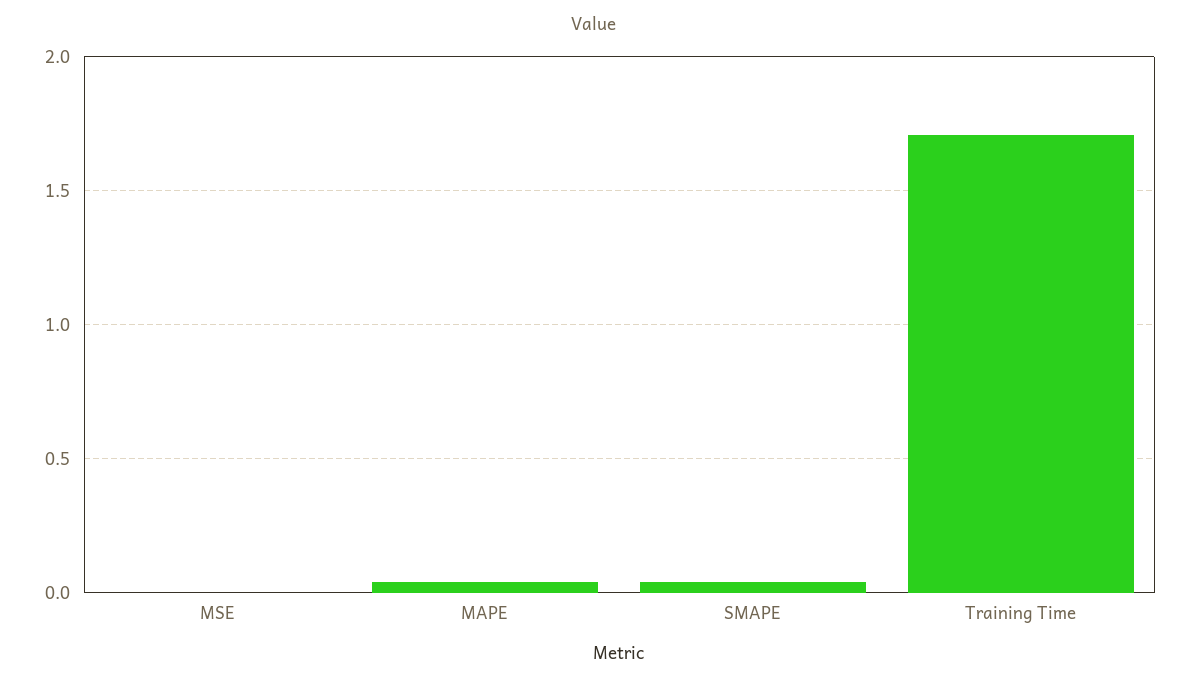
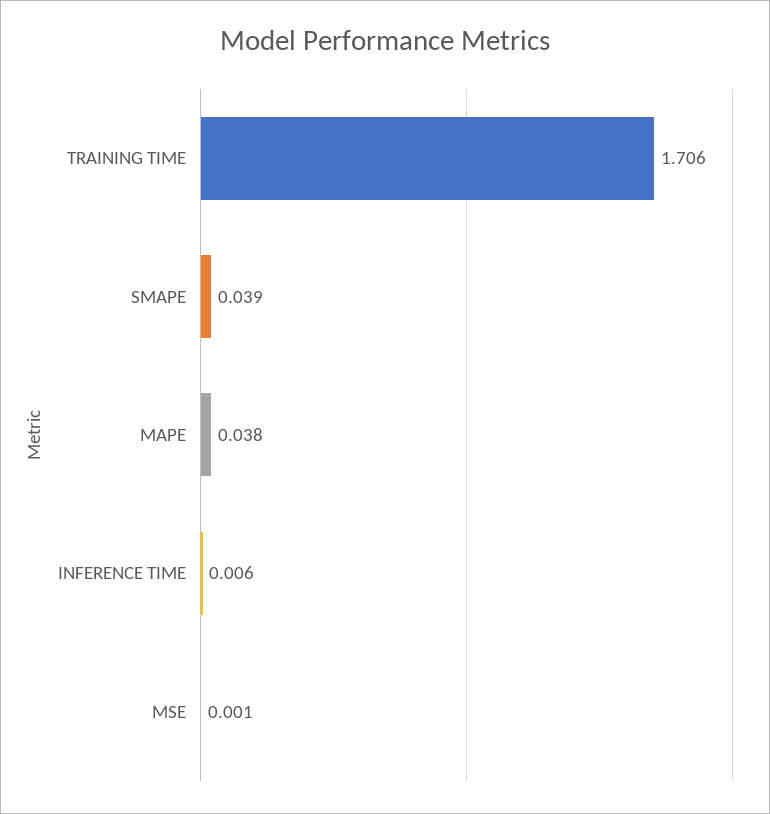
INFERENCE TIME: none -> 0.006

